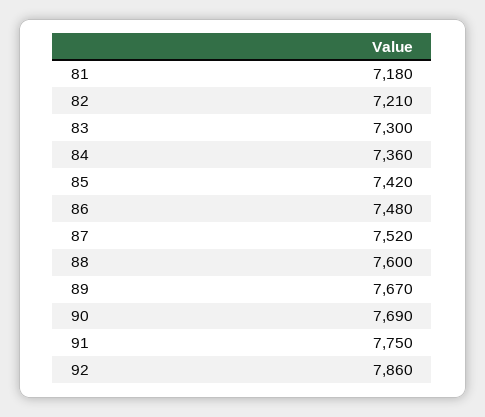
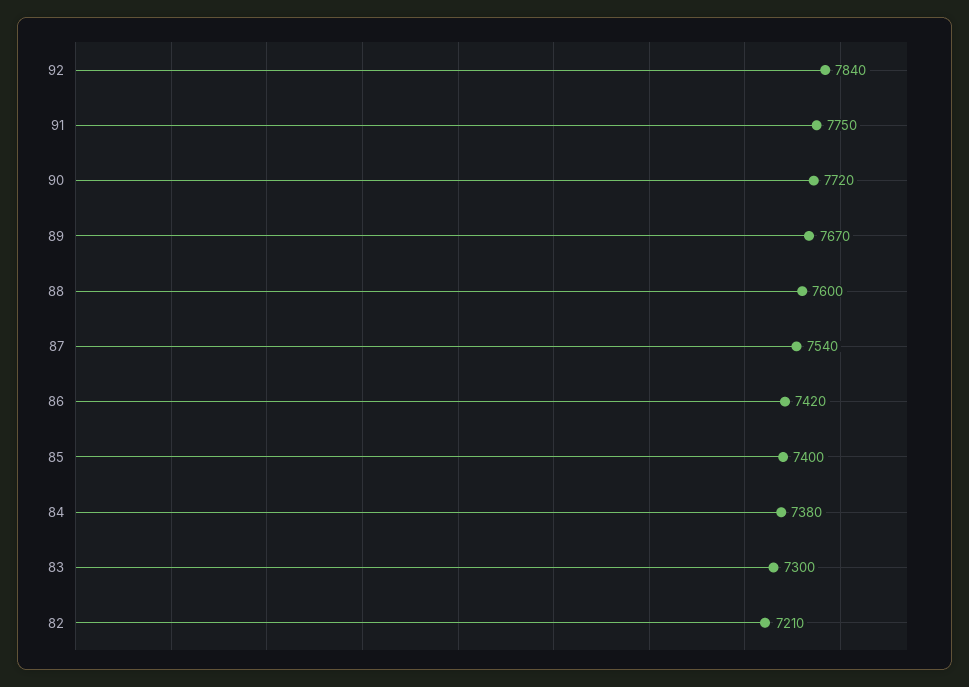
81: 7180 -> none
84: 7360 -> 7380
85: 7420 -> 7400
86: 7480 -> 7420
87: 7520 -> 7540
90: 7690 -> 7720
92: 7860 -> 7840

